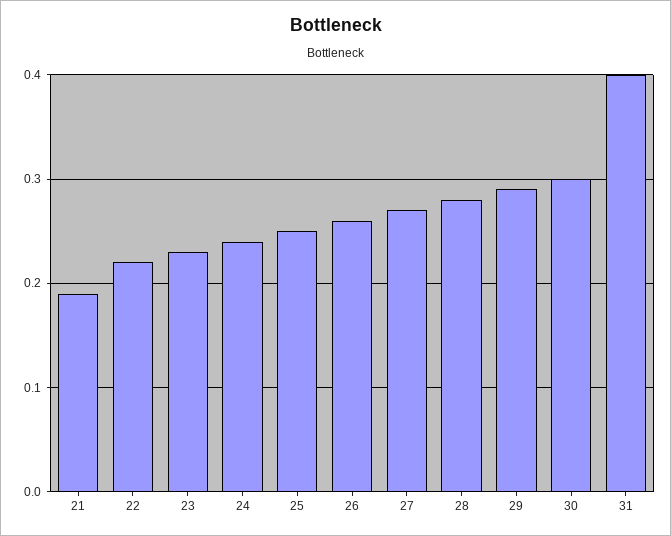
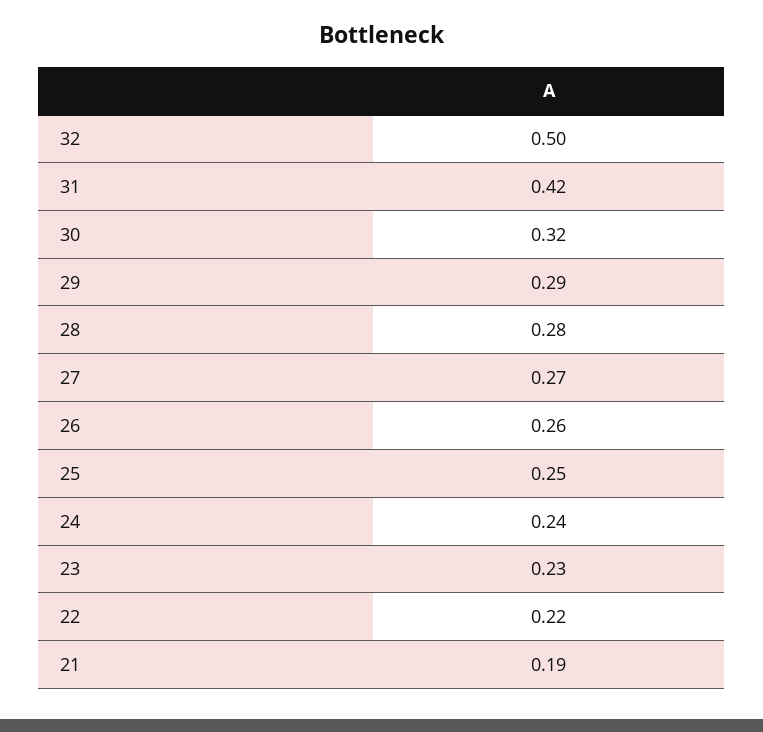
30: 0.3 -> 0.32
31: 0.4 -> 0.42
32: none -> 0.5

